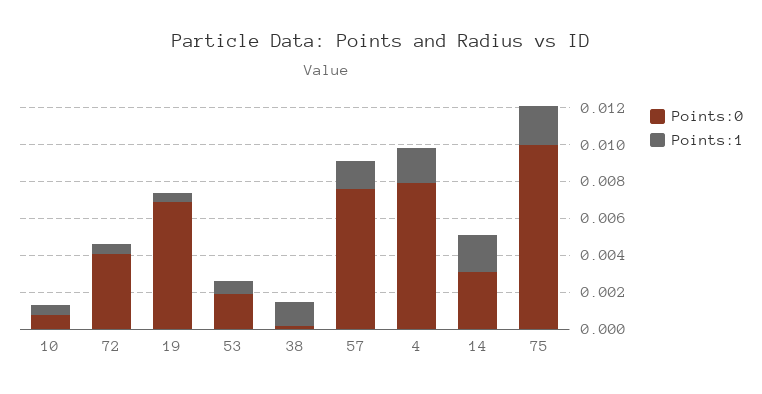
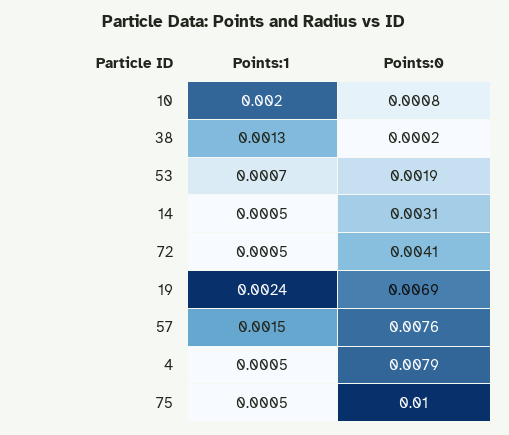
Points:1, 10: 0.0005 -> 0.002
Points:1, 19: 0.0005 -> 0.0024
Points:1, 4: 0.002 -> 0.0005
Points:1, 14: 0.002 -> 0.0005
Points:1, 75: 0.002 -> 0.0005

